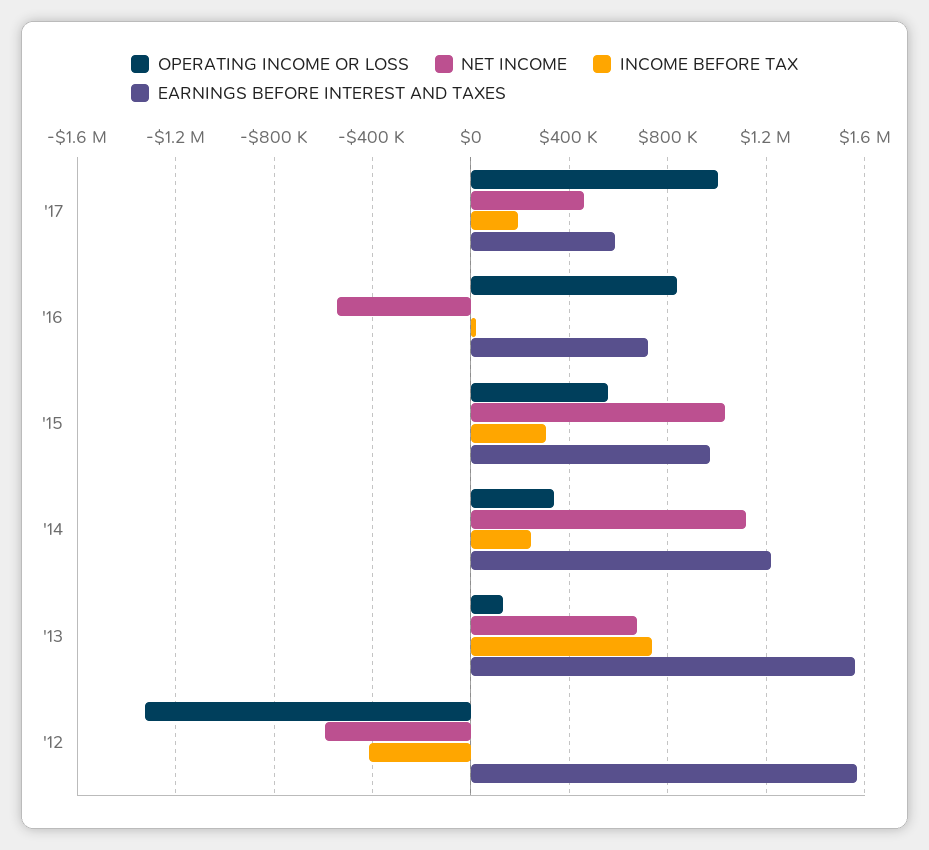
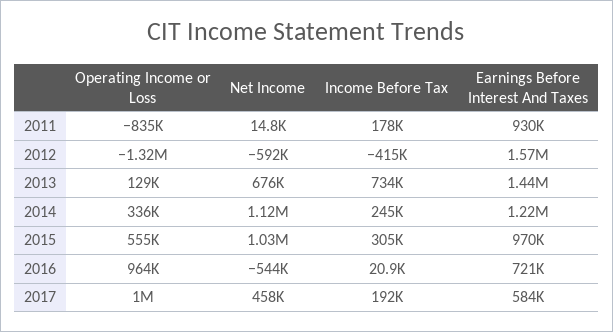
OPERATING INCOME OR LOSS, '16: 850000 -> 964000
EARNINGS BEFORE INTEREST AND TAXES, '13: 1550000 -> 1440000
OPERATING INCOME OR LOSS, 2011: none -> -835000
NET INCOME, 2011: none -> 14800
INCOME BEFORE TAX, 2011: none -> 178000
EARNINGS BEFORE INTEREST AND TAXES, 2011: none -> 930000

